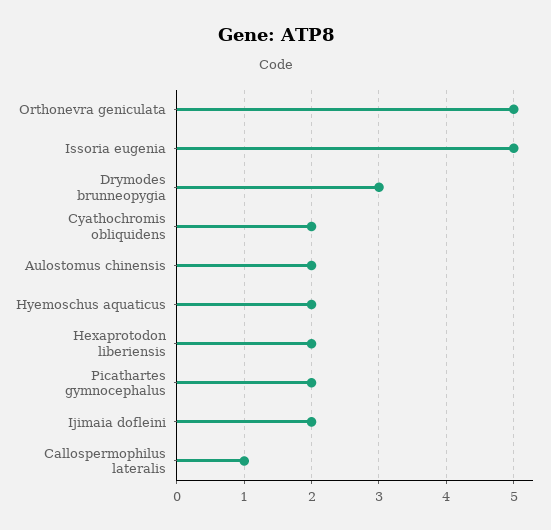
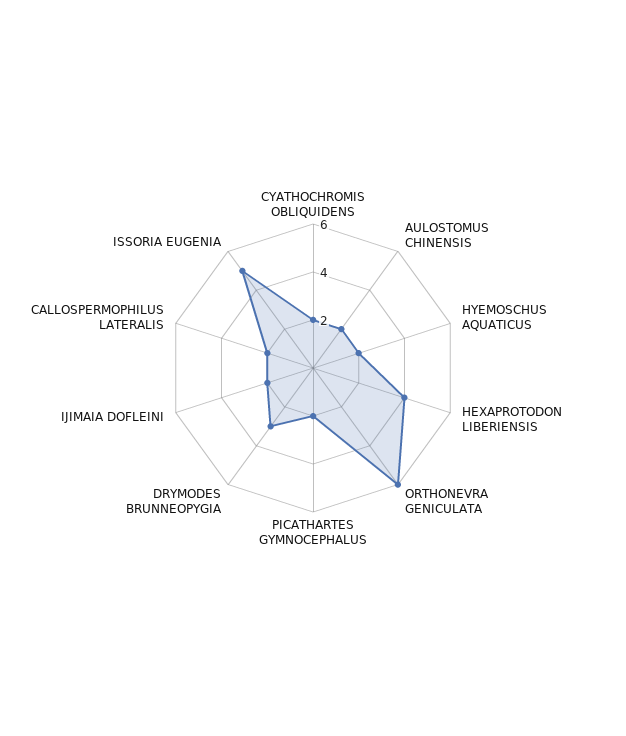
Orthonevra geniculata: 5 -> 6
Hexaprotodon liberiensis: 2 -> 4
Callospermophilus lateralis: 1 -> 2

